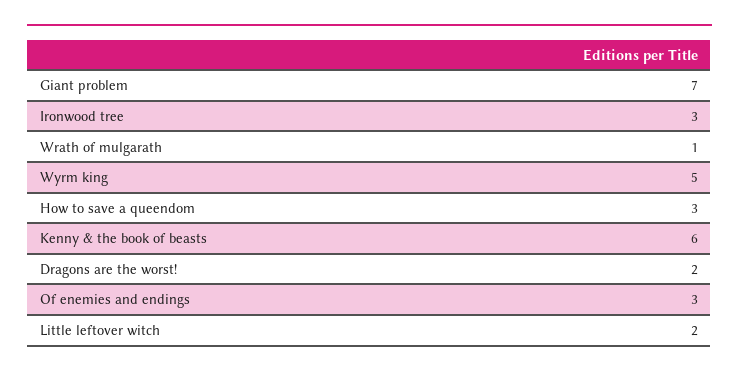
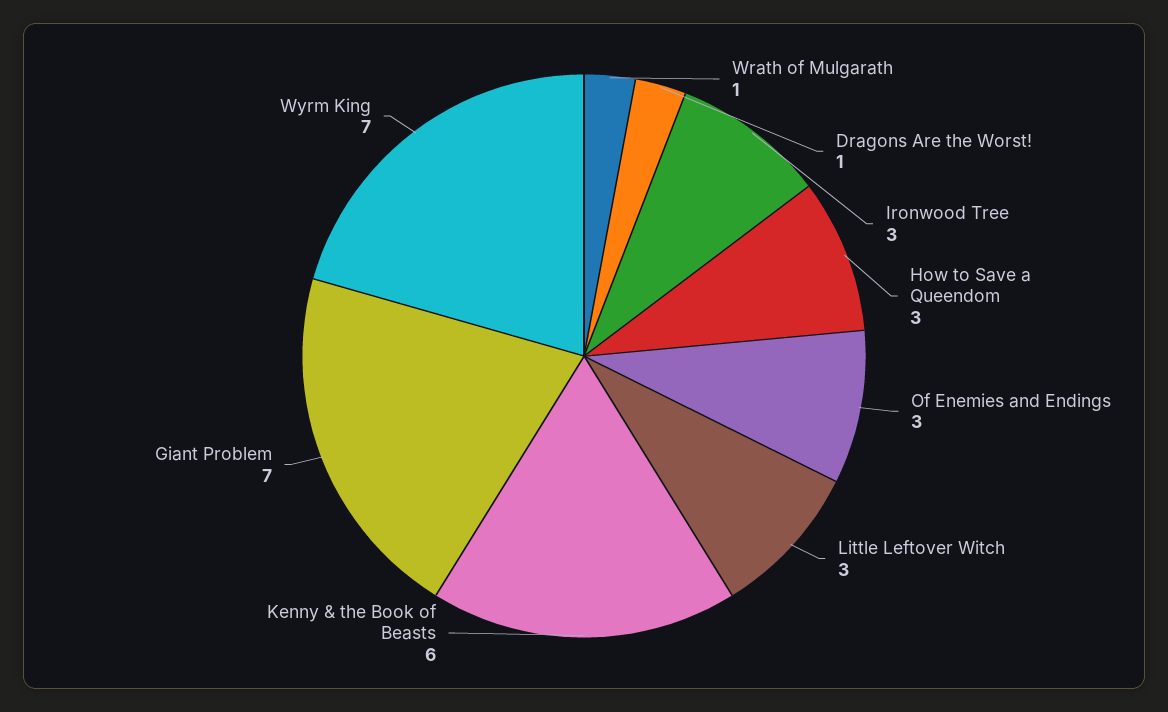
Wyrm king: 5 -> 7
Dragons are the worst!: 2 -> 1
Little leftover witch: 2 -> 3

